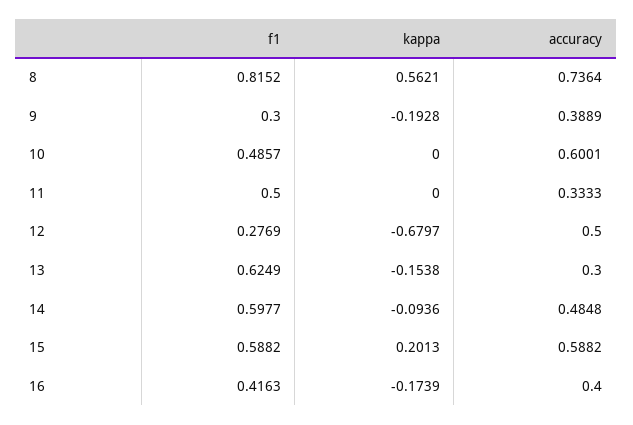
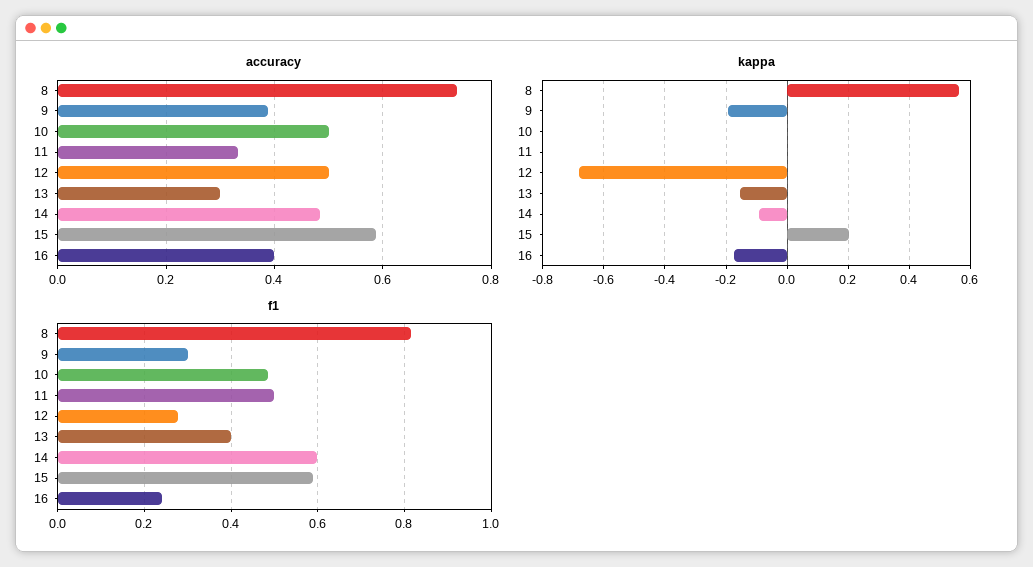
accuracy, 10: 0.6001 -> 0.5
f1, 13: 0.6249 -> 0.4
f1, 16: 0.4163 -> 0.24

